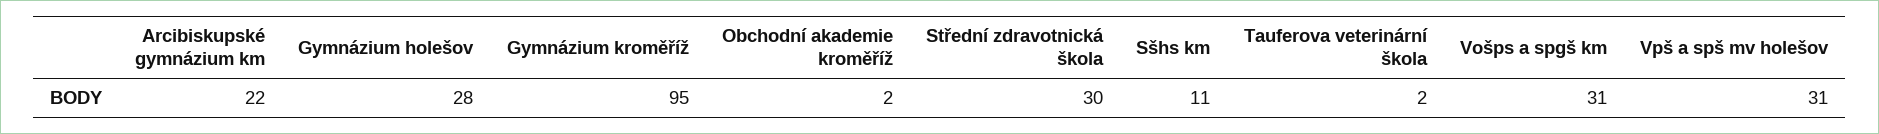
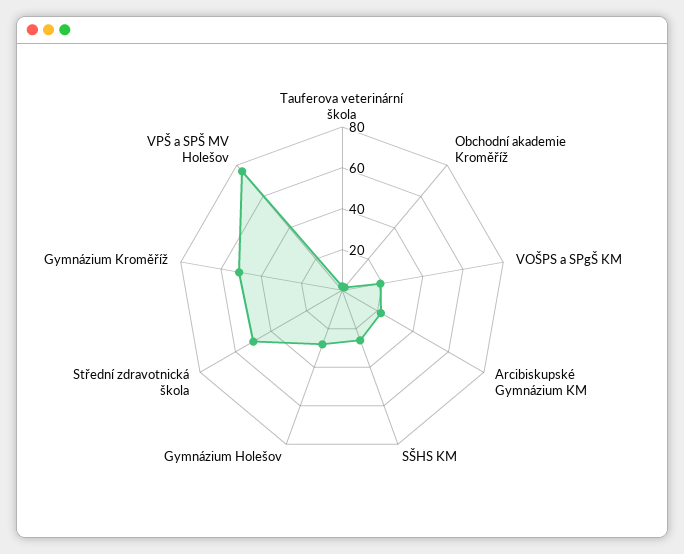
Gymnázium kroměříž: 95 -> 50
Střední zdravotnická škola: 30 -> 50
Sšhs km: 11 -> 25
Vošps a spgš km: 31 -> 20
Vpš a spš mv holešov: 31 -> 75

